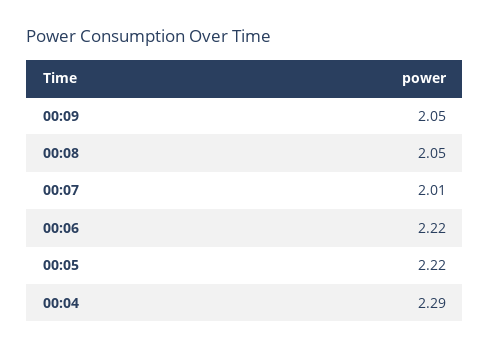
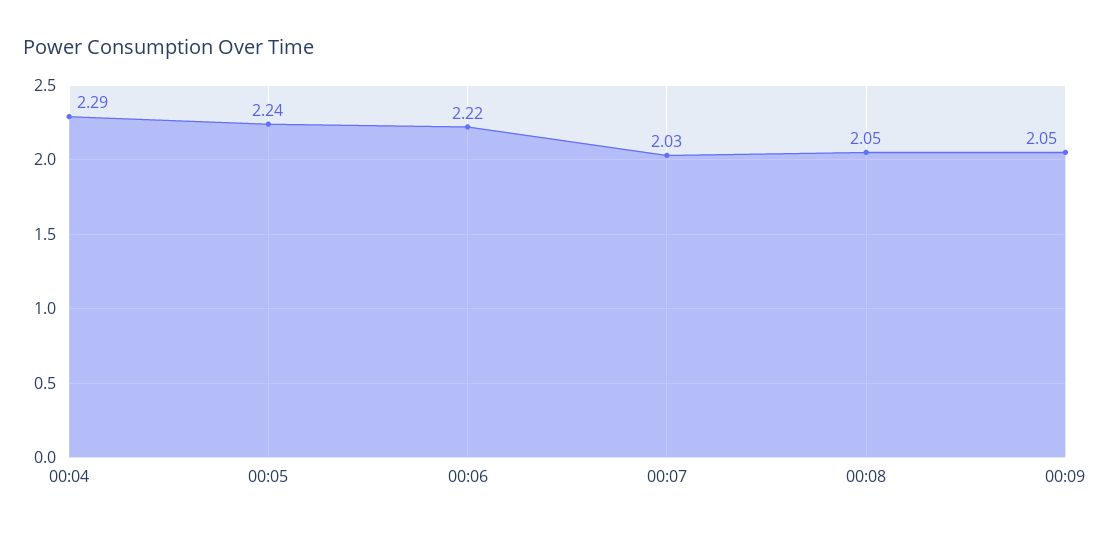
00:07: 2.01 -> 2.03
00:05: 2.22 -> 2.24

